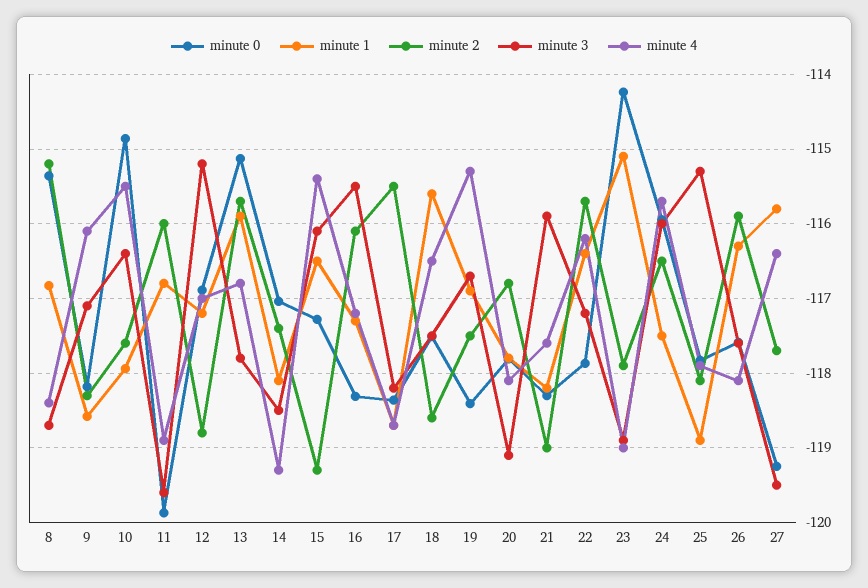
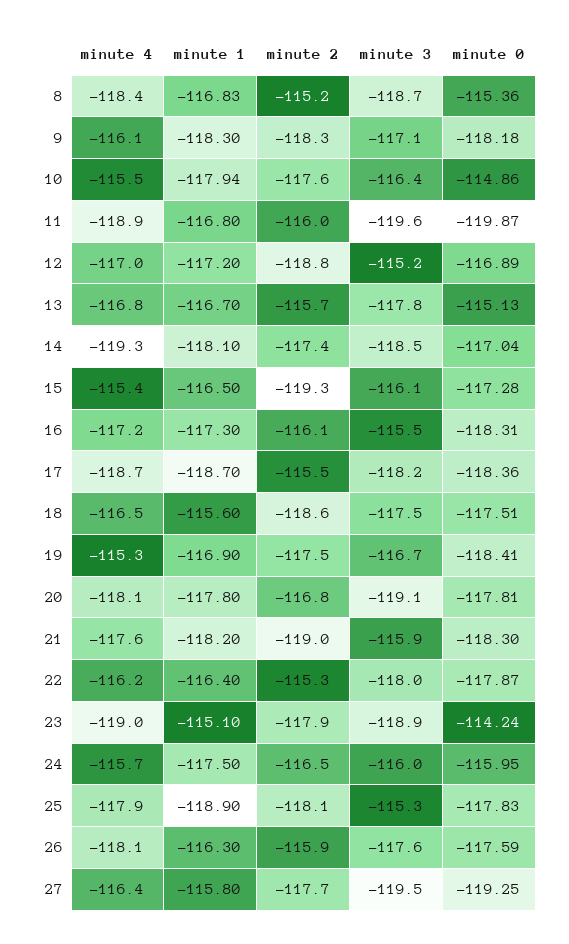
minute 1, 9: -118.6 -> -118.3
minute 1, 13: -115.9 -> -116.7
minute 2, 22: -115.7 -> -115.3
minute 3, 22: -117.2 -> -118

